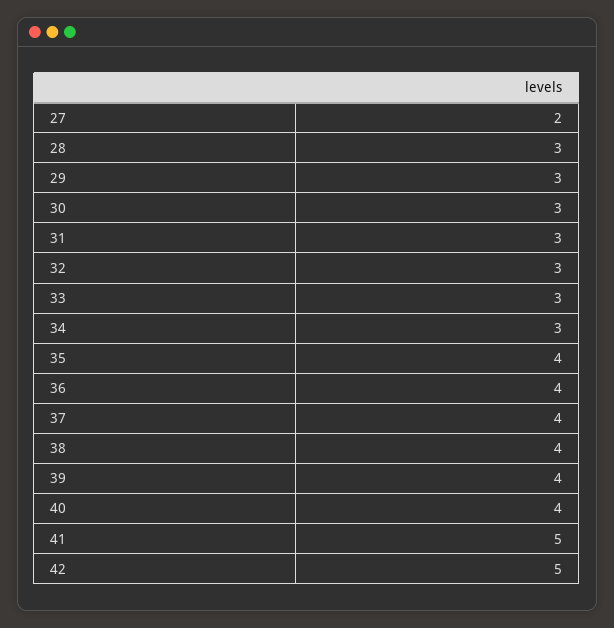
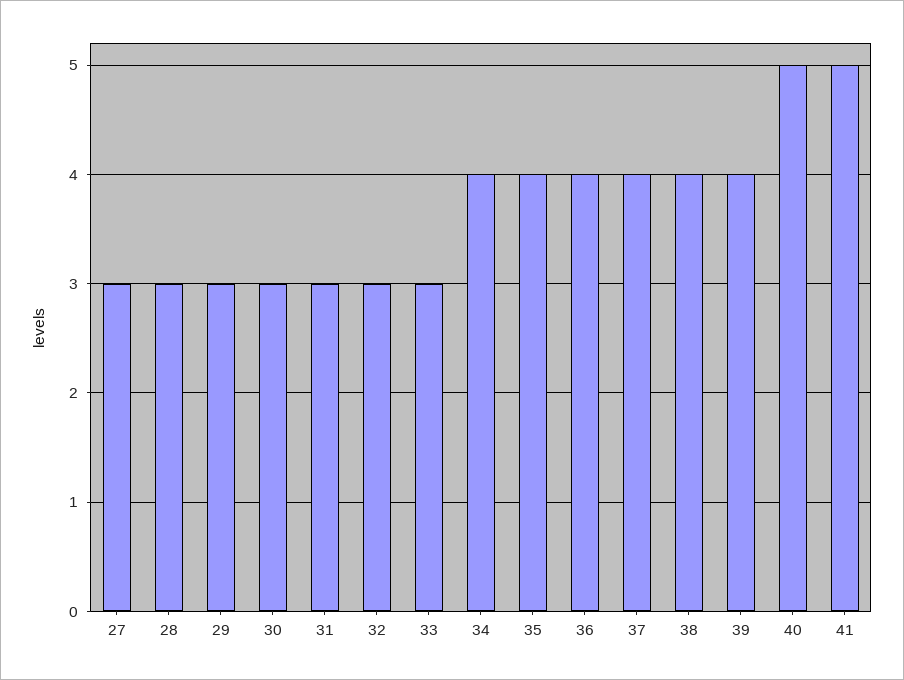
27: 2 -> 3
34: 3 -> 4
40: 4 -> 5
42: 5 -> none

